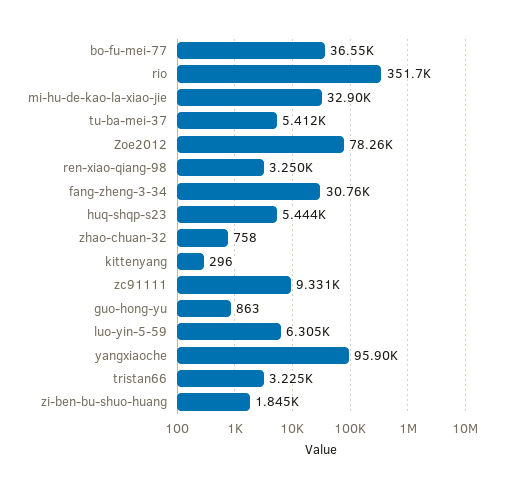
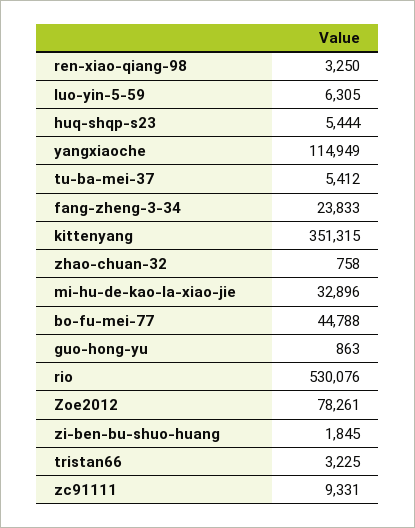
bo-fu-mei-77: 36550 -> 44788
rio: 351700 -> 530076
fang-zheng-3-34: 30760 -> 23833
kittenyang: 296 -> 351315
yangxiaoche: 95900 -> 114949

